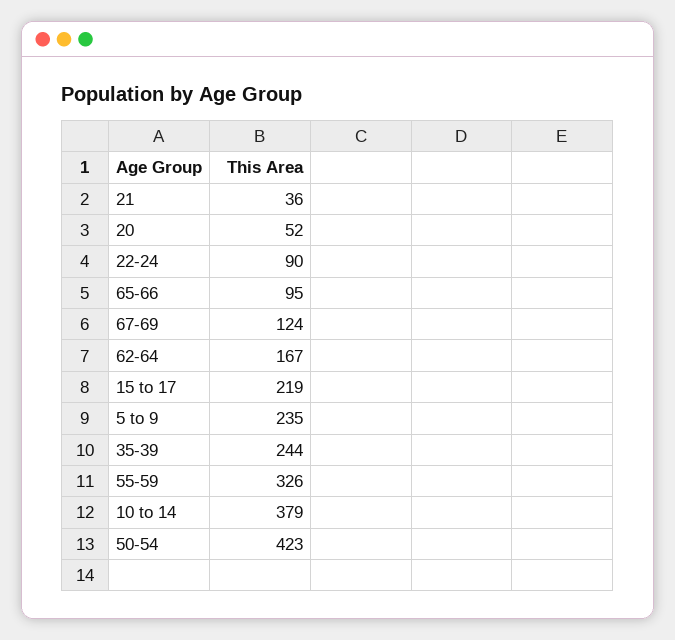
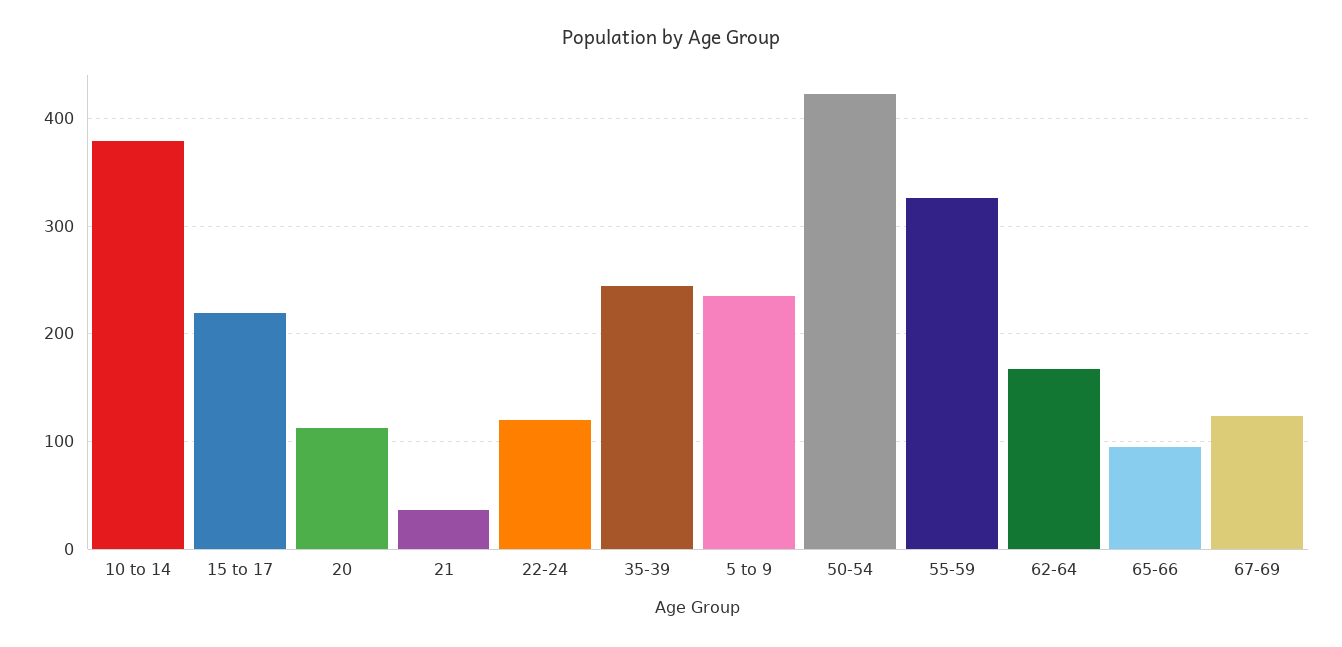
20: 52 -> 110
22-24: 90 -> 120

